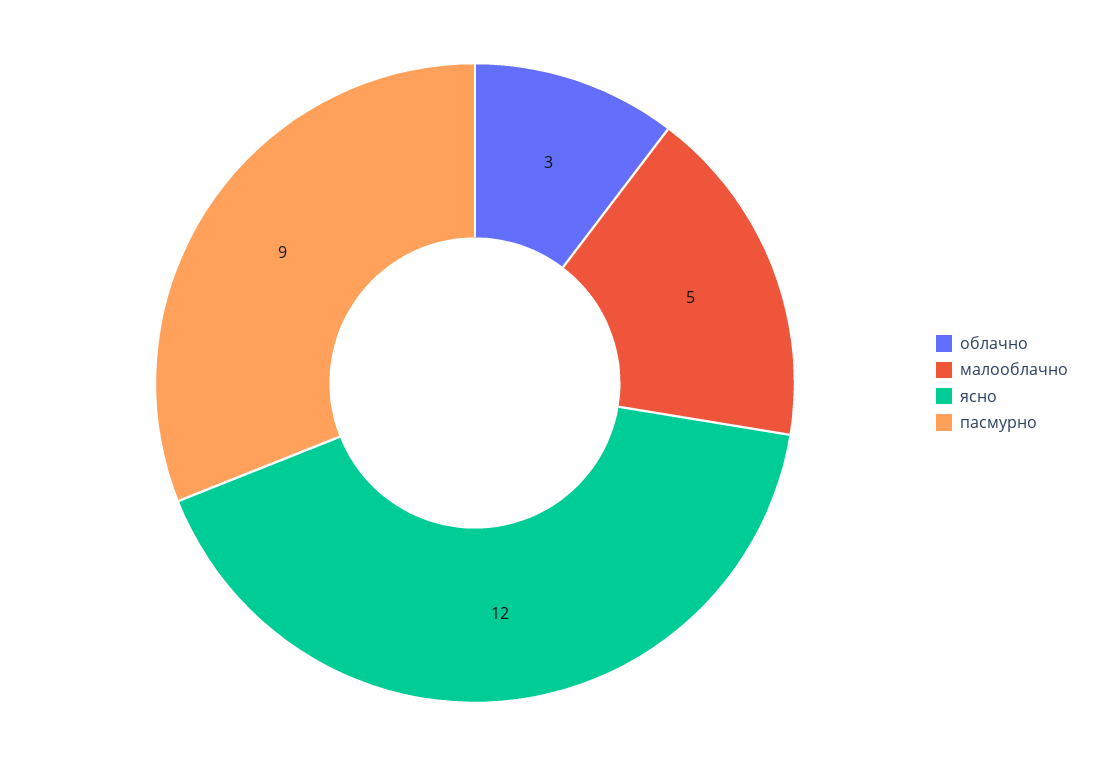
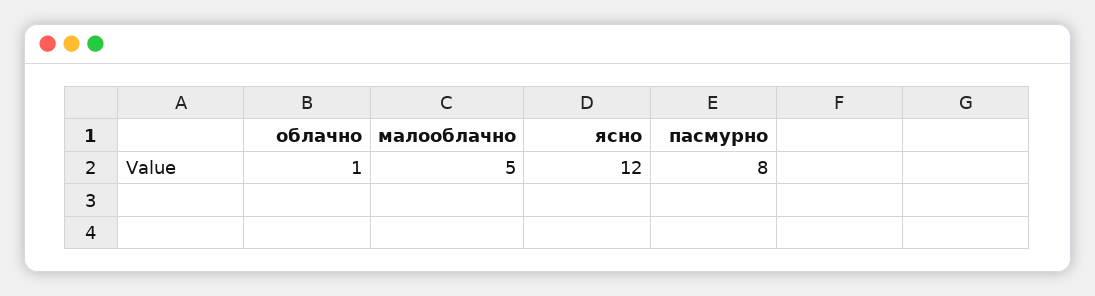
облачно: 3 -> 1
пасмурно: 9 -> 8

